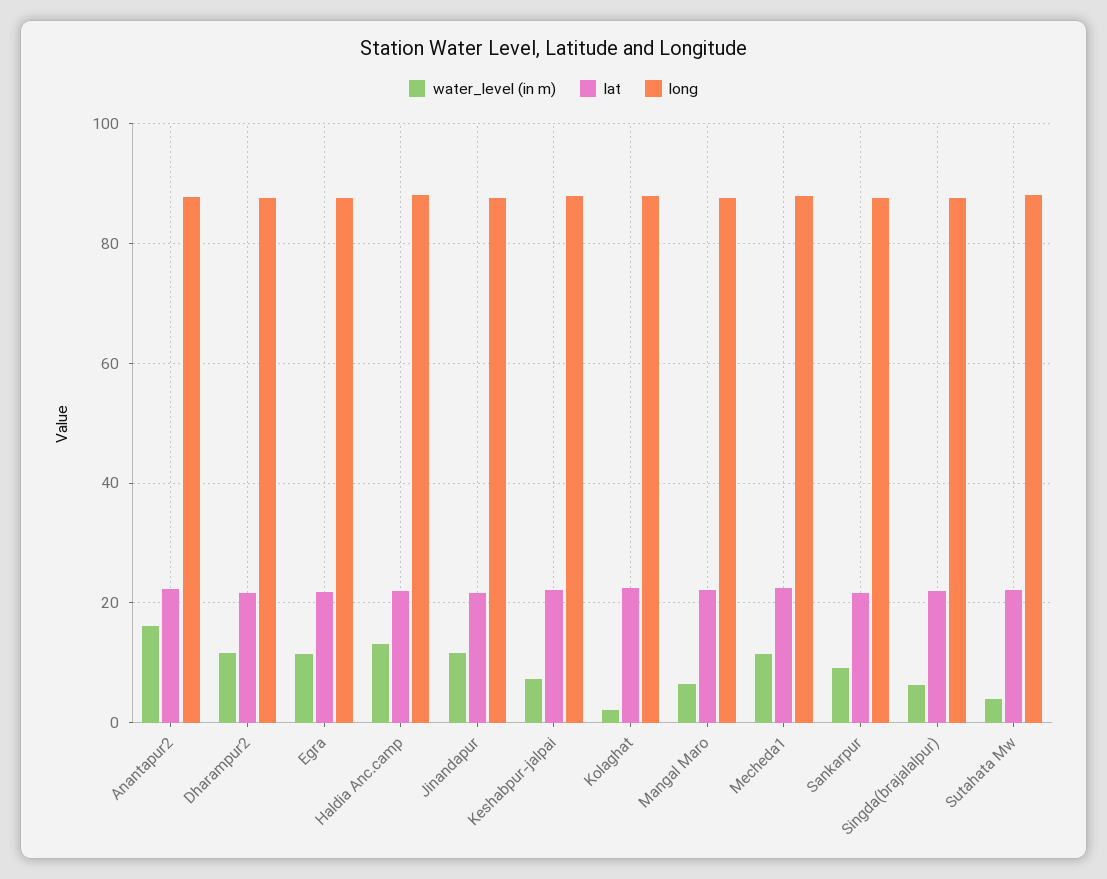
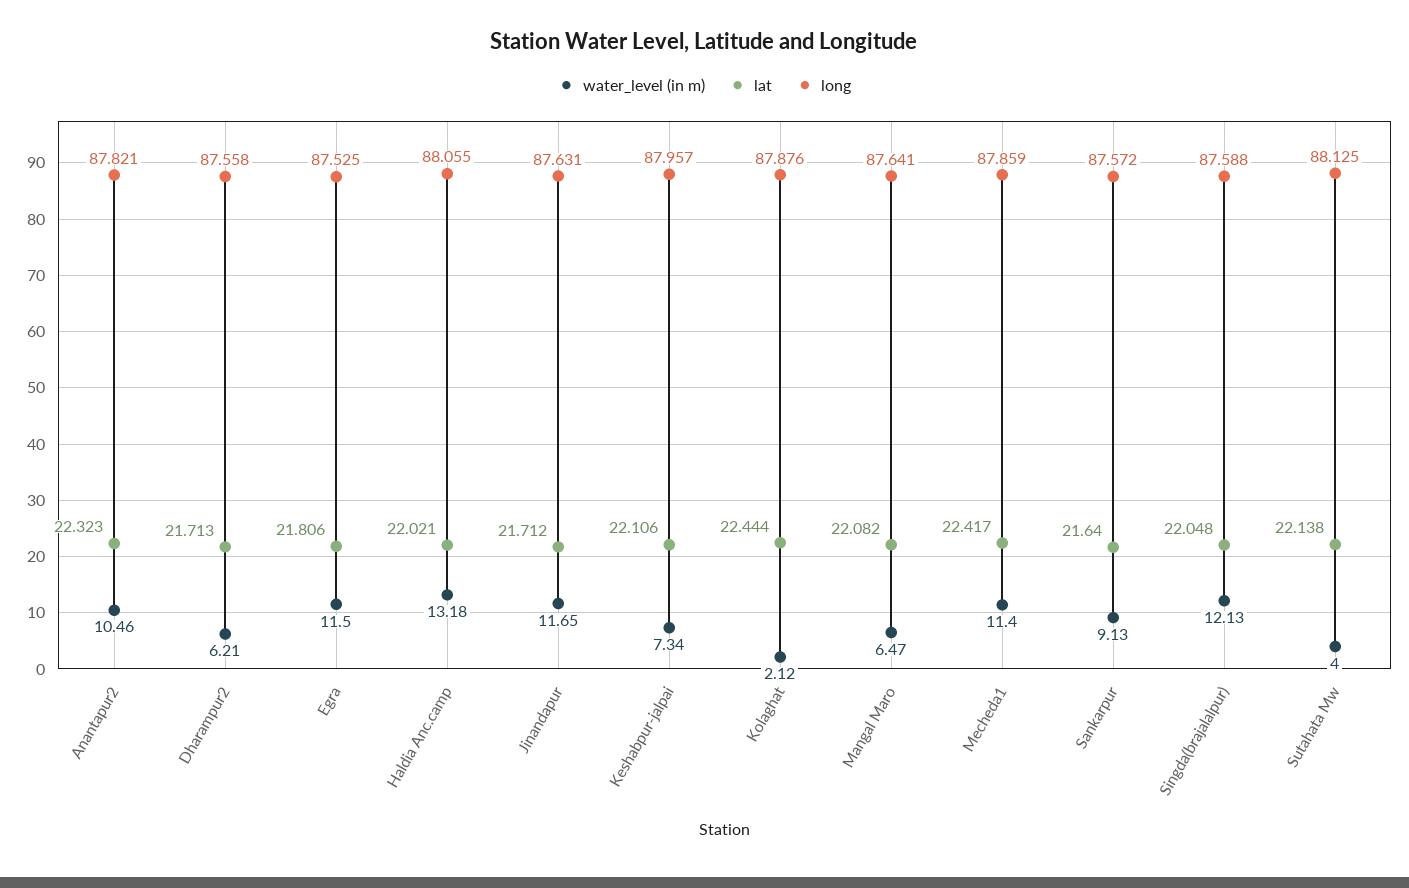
water_level (in m), Anantapur2: 16 -> 10.46
water_level (in m), Dharampur2: 12 -> 6.21
water_level (in m), Singda(brajalalpur): 6 -> 12.13

